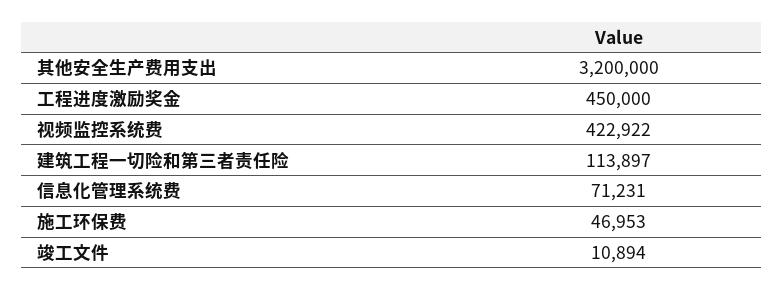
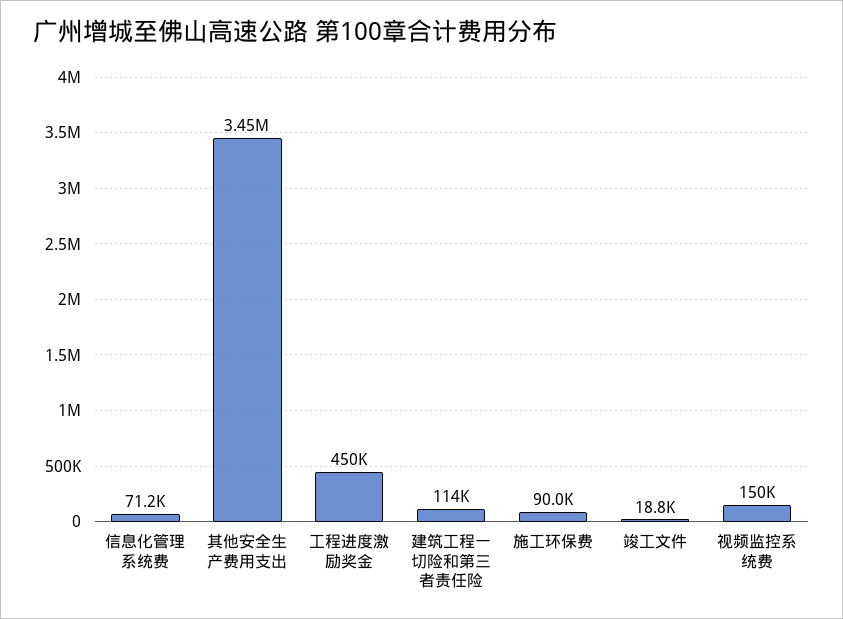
其他安全生产费用支出: 3200000 -> 3450000
视频监控系统费: 422922 -> 150000
施工环保费: 46953 -> 90000
竣工文件: 10894 -> 18800

